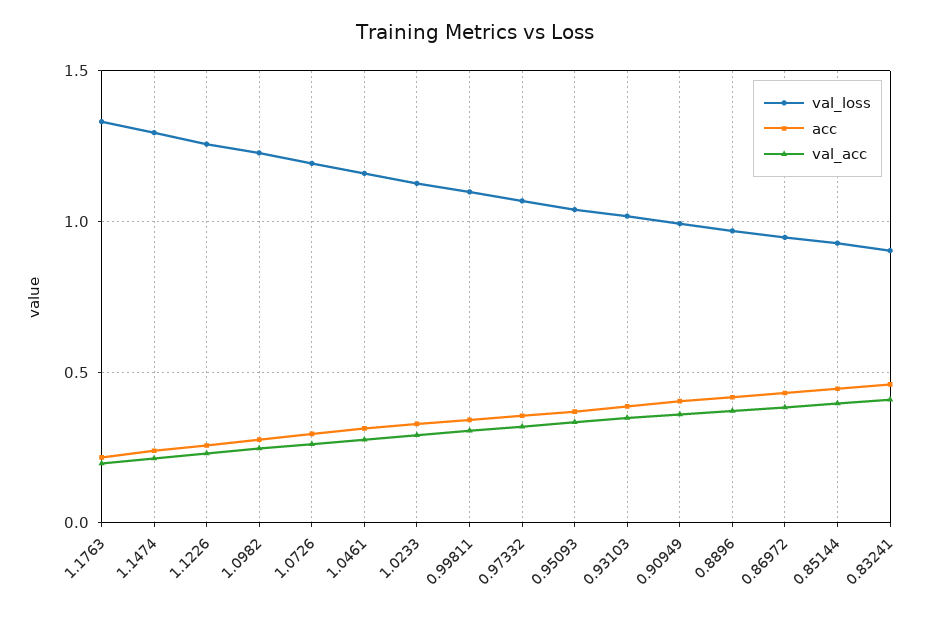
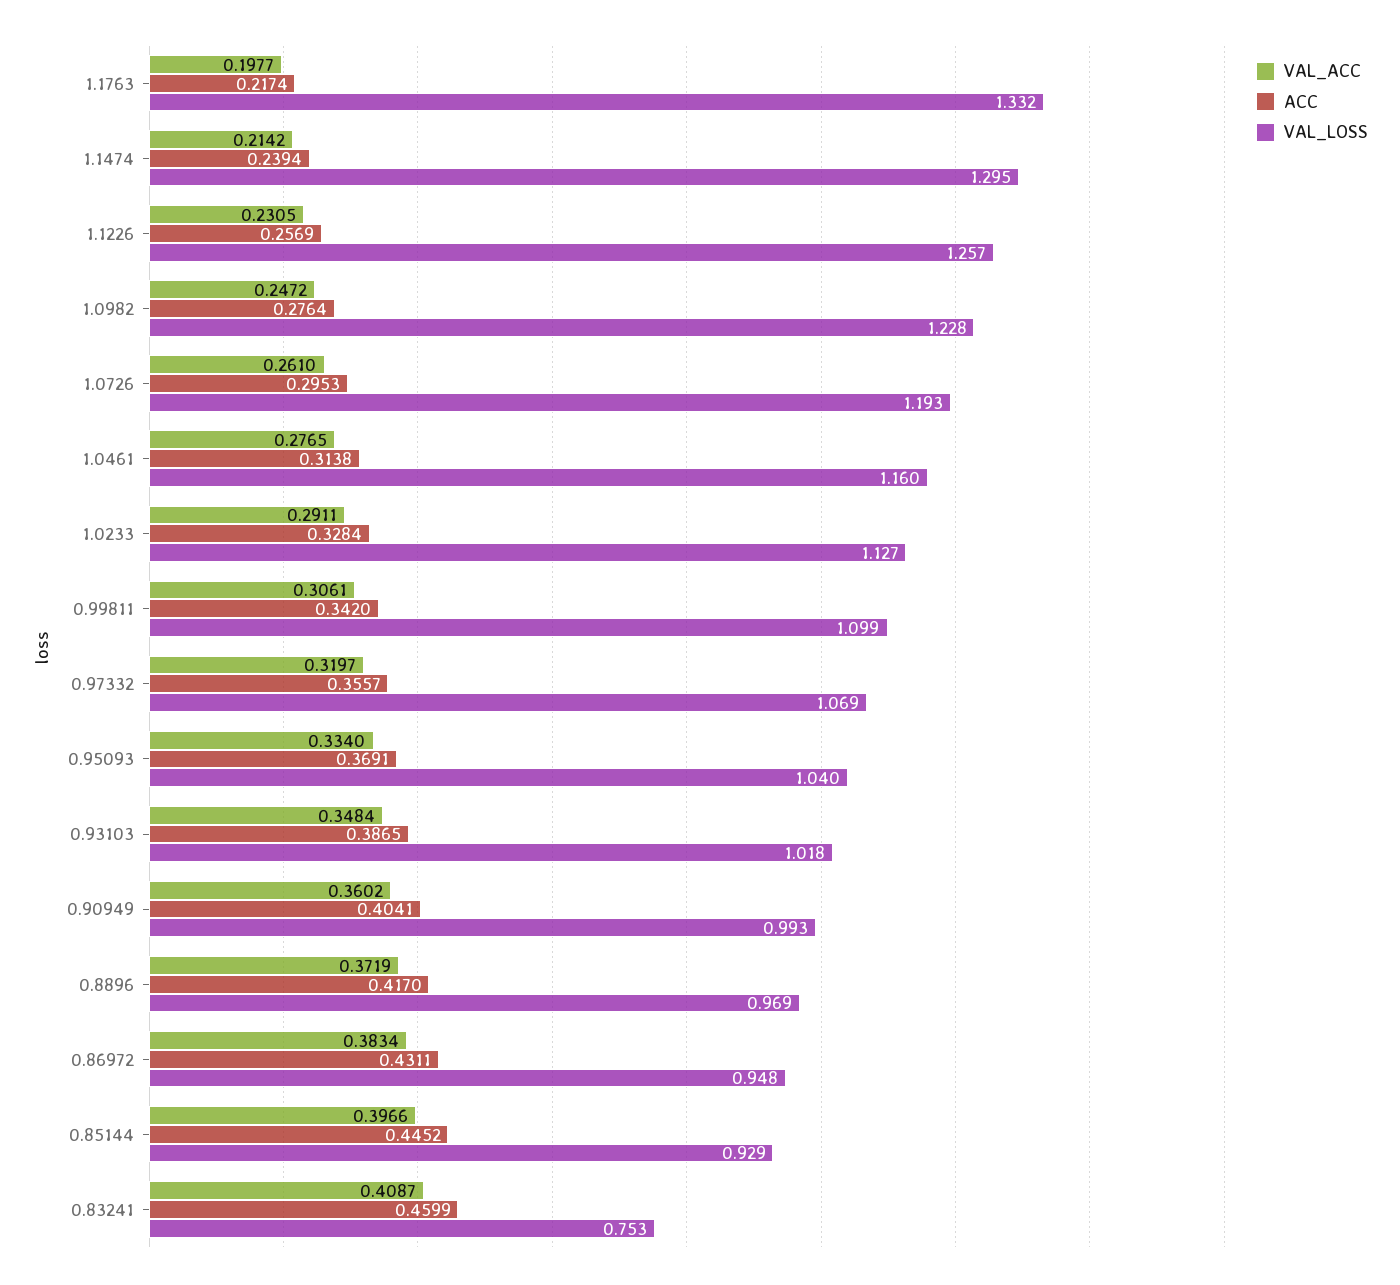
val_loss, 0.83241: 0.9 -> 0.753

